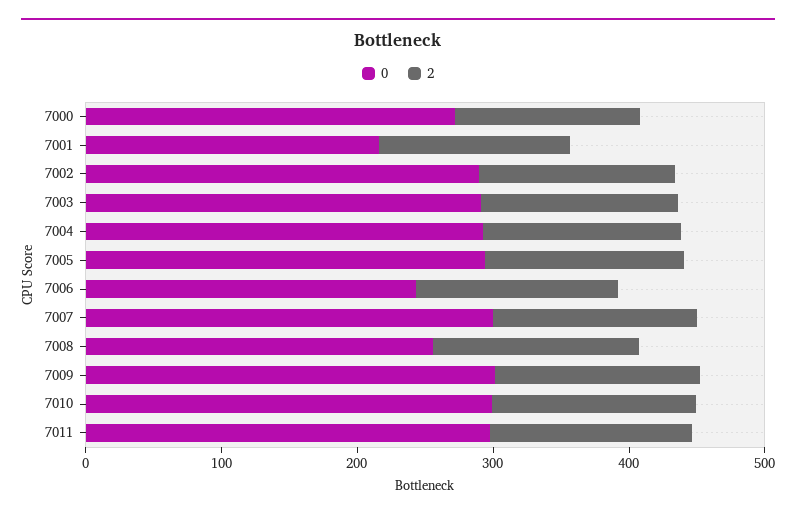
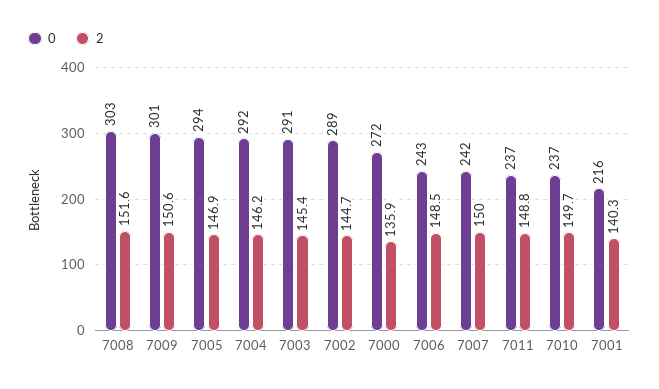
0, 7007: 300 -> 242
0, 7008: 260 -> 303
0, 7010: 300 -> 237
0, 7011: 300 -> 237

